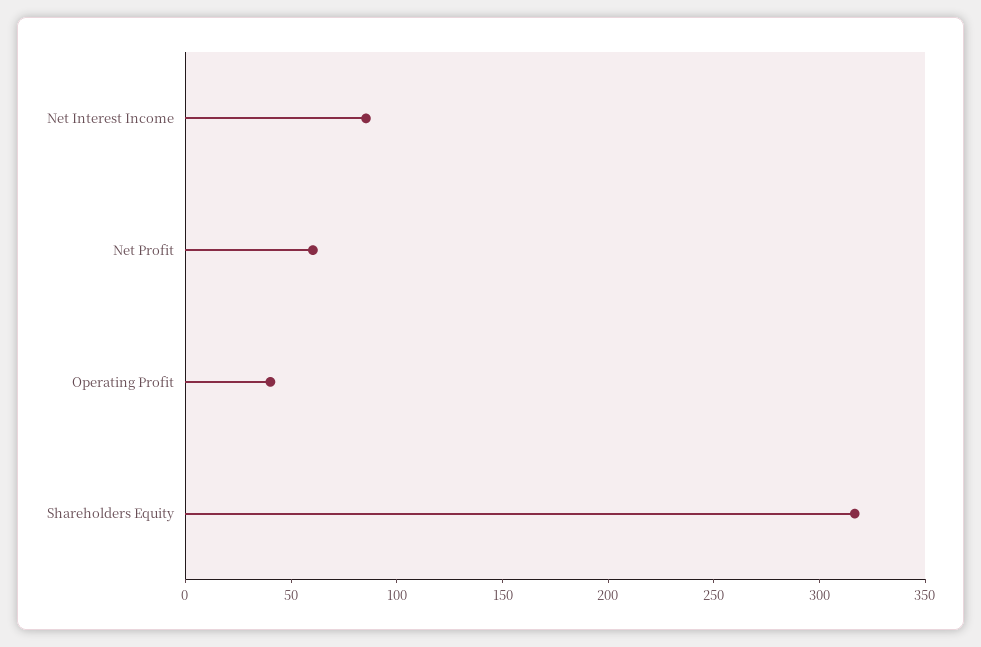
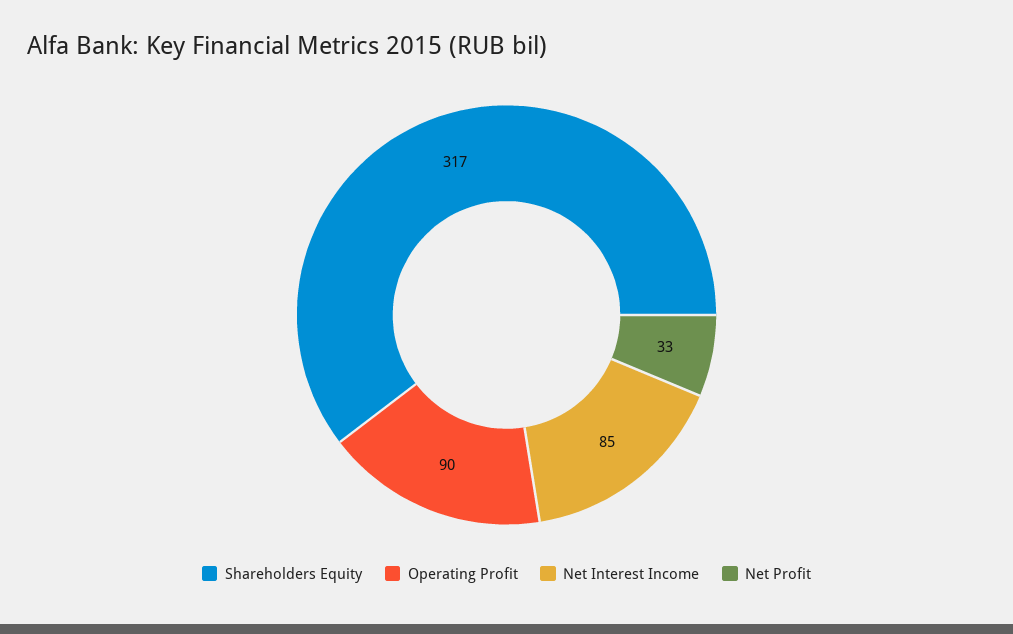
Net Profit: 60 -> 33
Operating Profit: 40 -> 90

